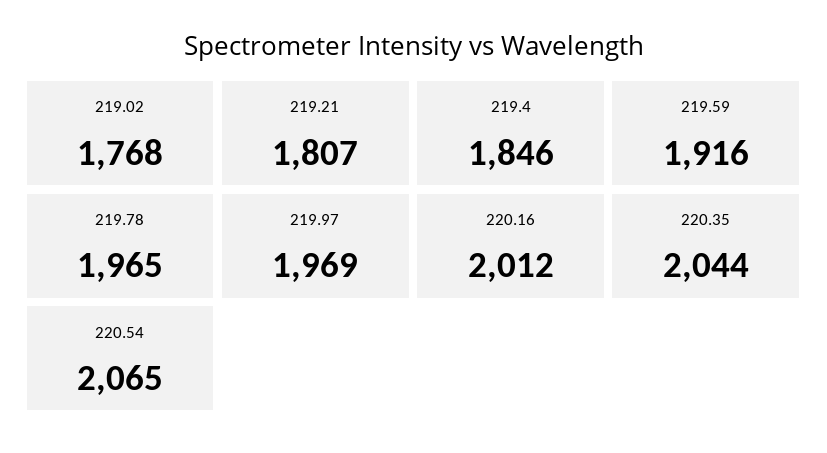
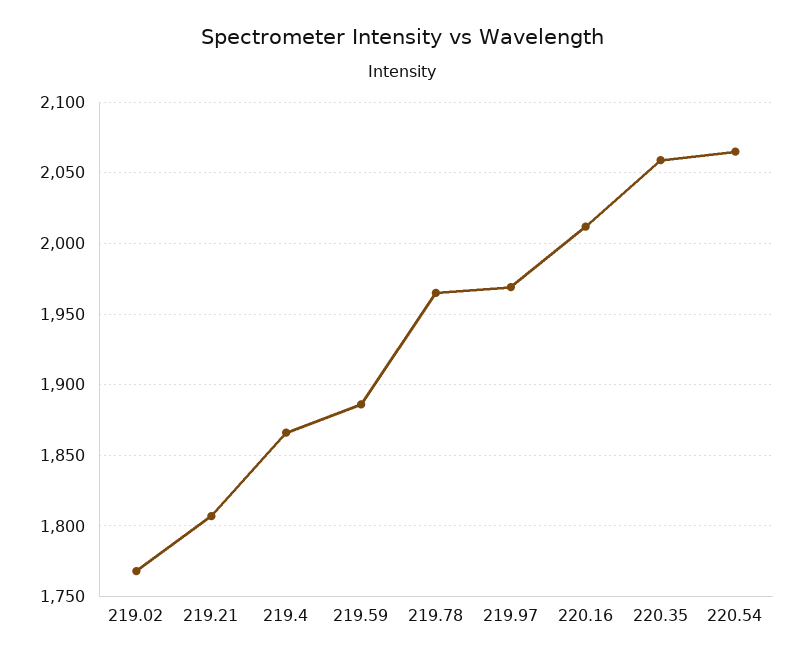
219.4: 1846 -> 1865
219.59: 1916 -> 1885
220.35: 2044 -> 2060

